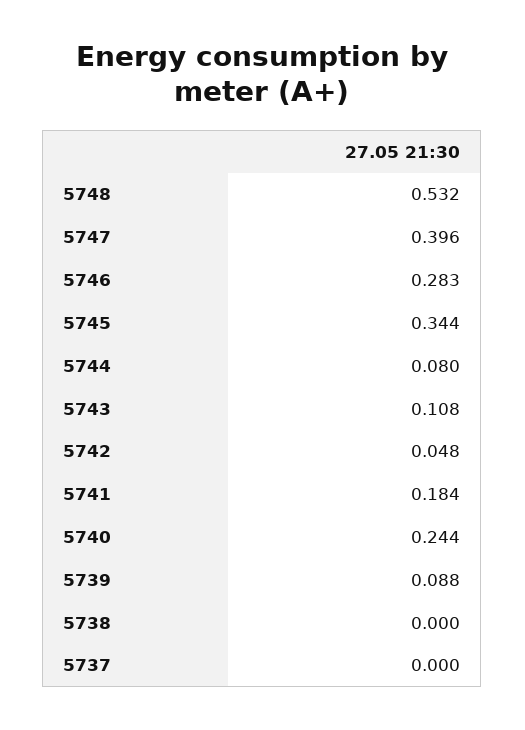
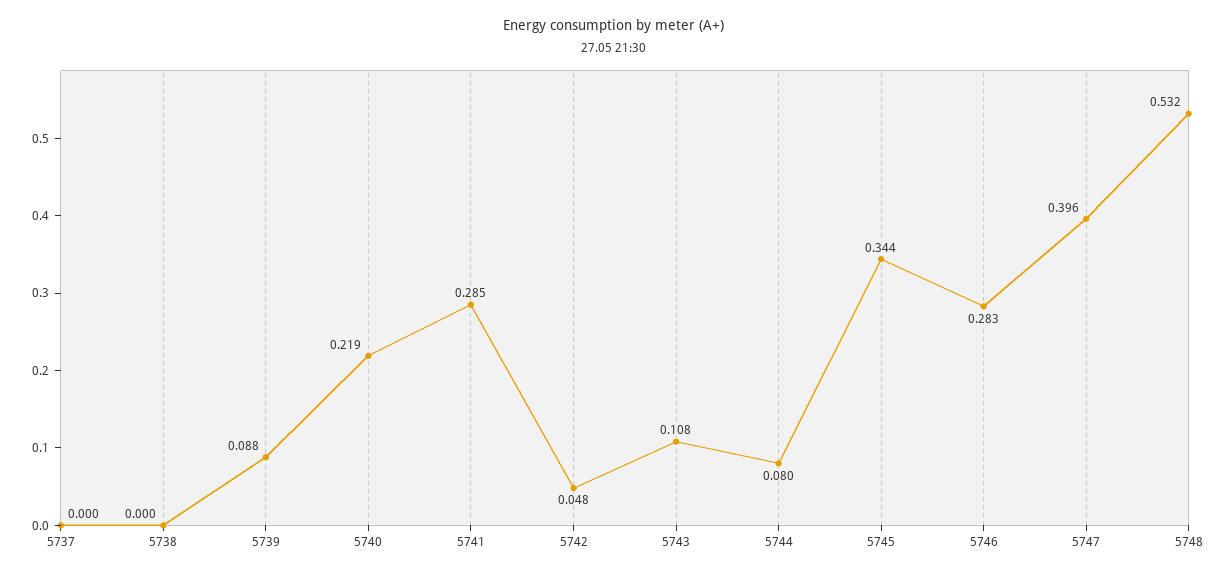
5741: 0.184 -> 0.285
5740: 0.244 -> 0.219

